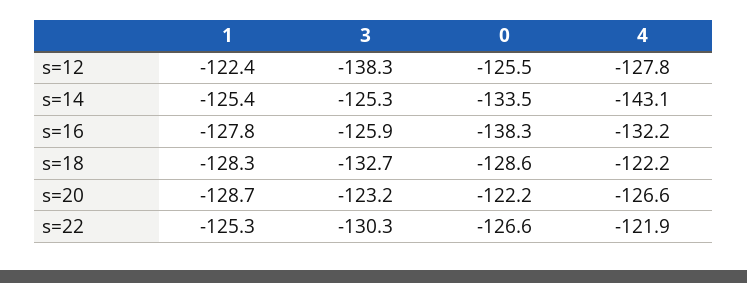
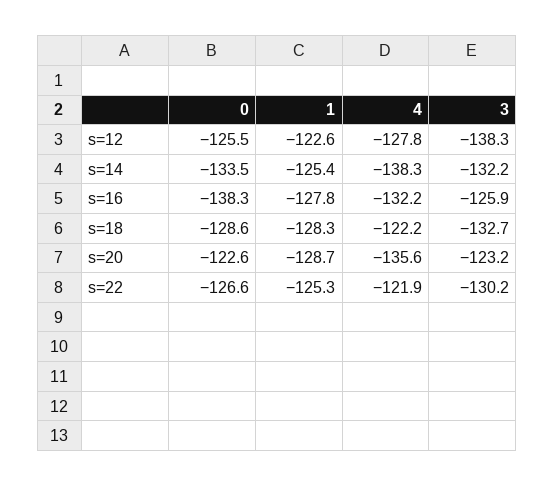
1, s=12: -122.4 -> -122.6
3, s=14: -125.3 -> -132.2
4, s=14: -143.1 -> -138.3
0, s=20: -122.2 -> -122.6
4, s=20: -126.6 -> -135.6
3, s=22: -130.3 -> -130.2

